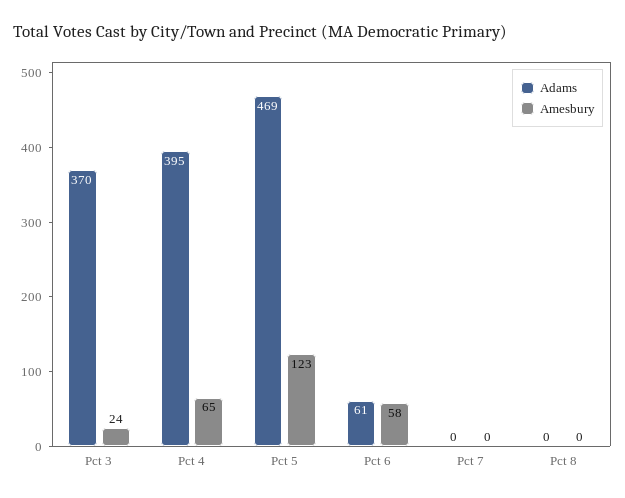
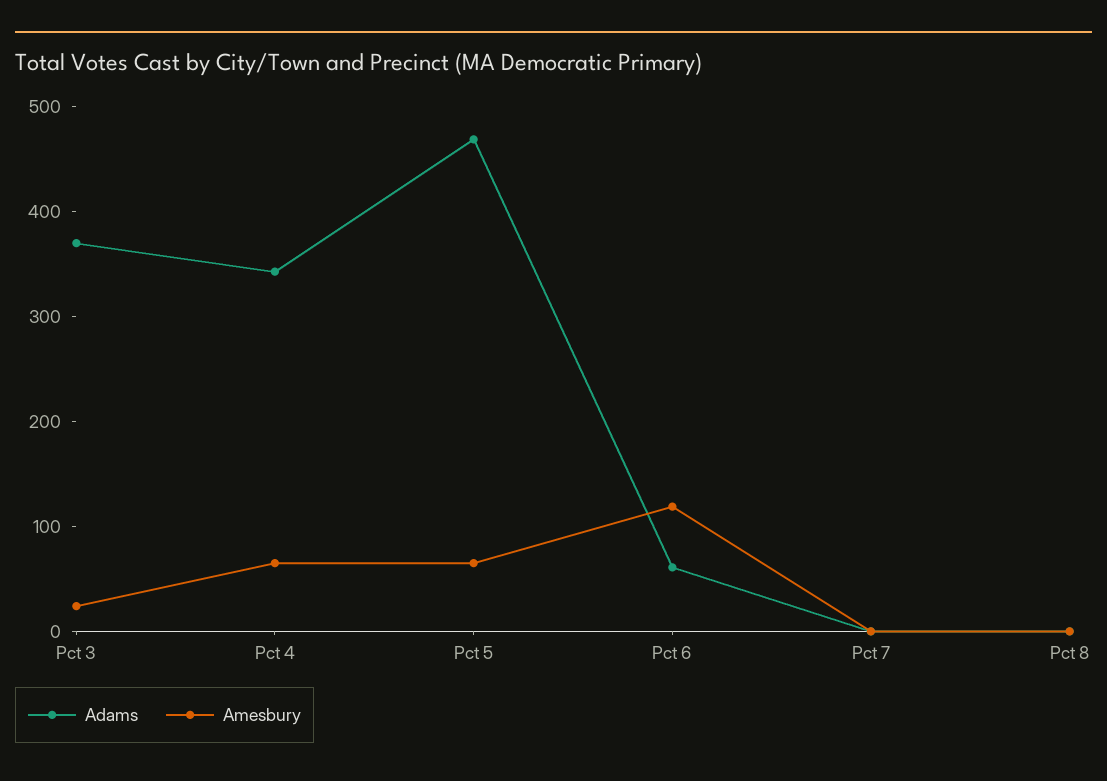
Adams, Pct 4: 395 -> 340
Amesbury, Pct 5: 123 -> 60
Amesbury, Pct 6: 58 -> 120

